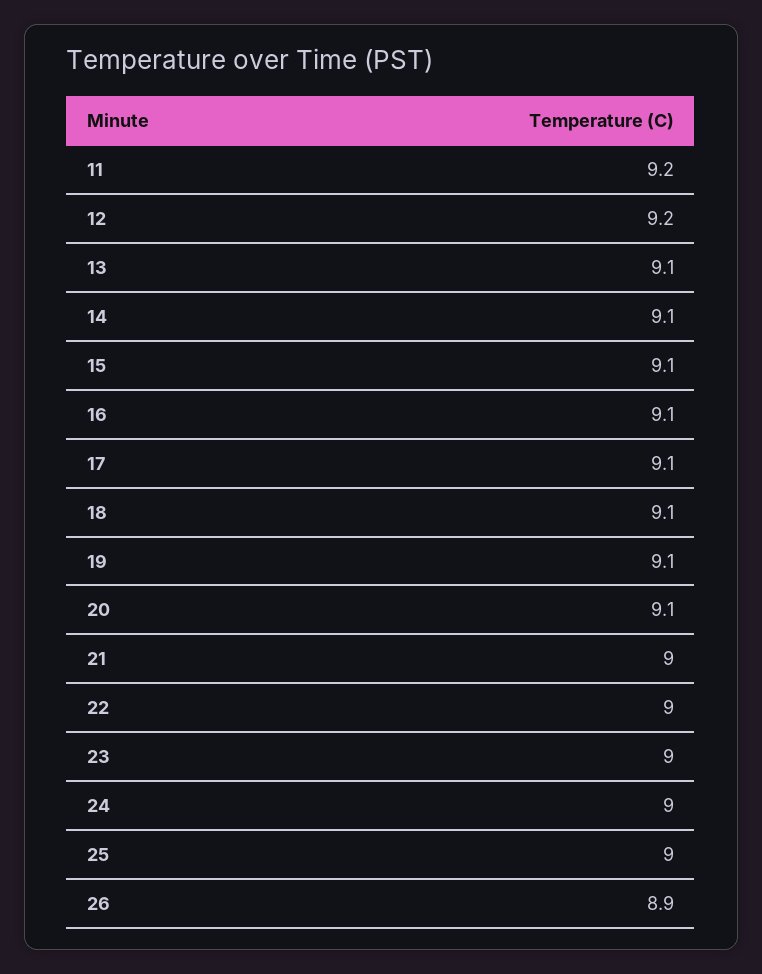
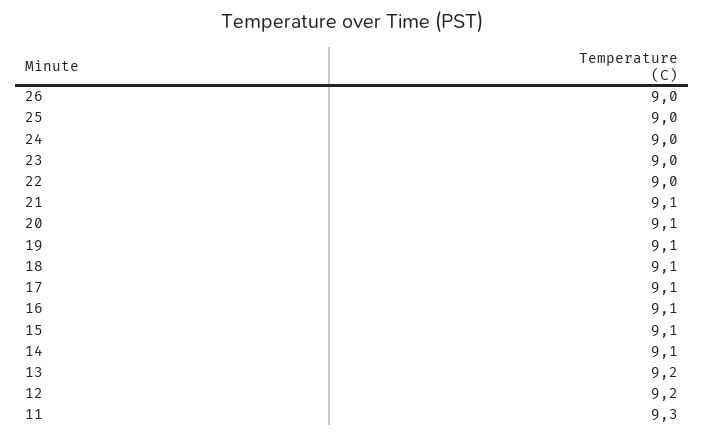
11: 9.2 -> 9.3
13: 9.1 -> 9.2
21: 9 -> 9.1
26: 8.9 -> 9

